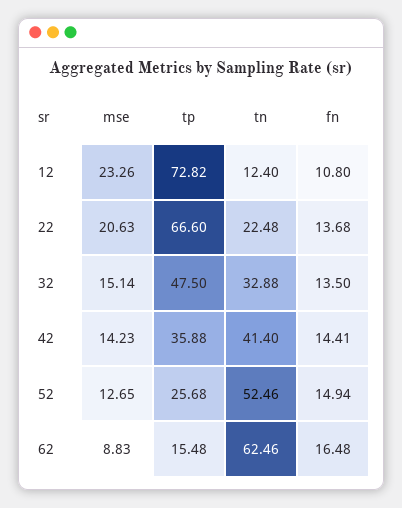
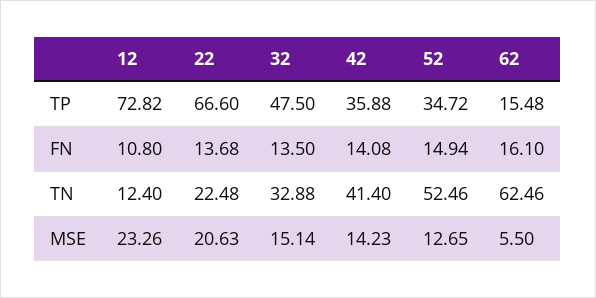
fn, 42: 14.41 -> 14.08
tp, 52: 25.68 -> 34.72
mse, 62: 8.83 -> 5.5
fn, 62: 16.48 -> 16.1

